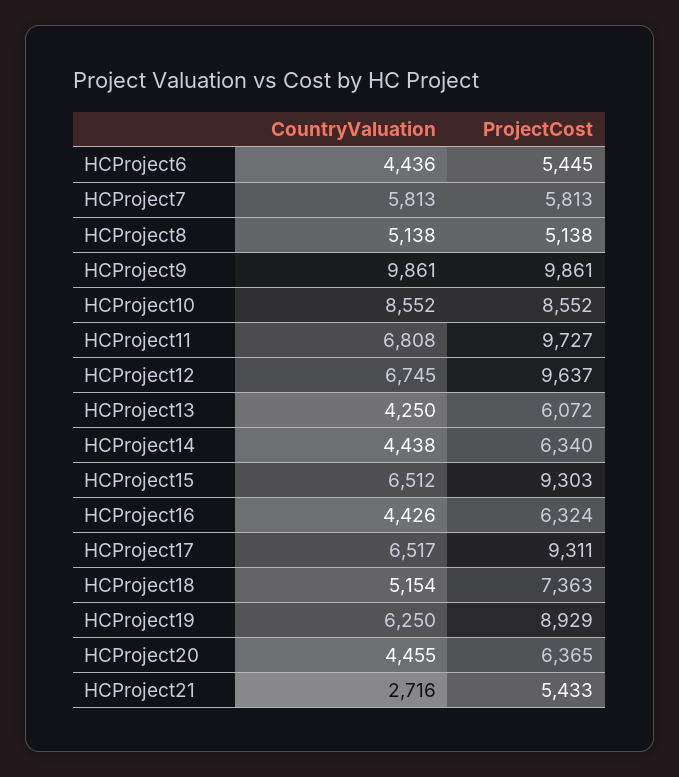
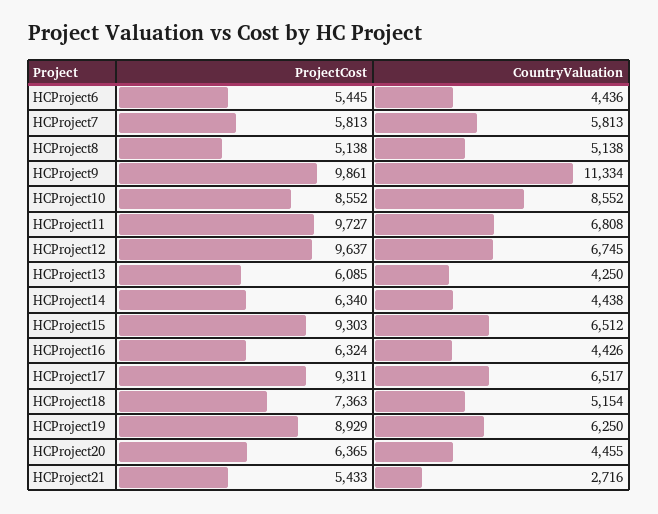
CountryValuation, HCProject9: 9861 -> 11334
ProjectCost, HCProject13: 6072 -> 6085

